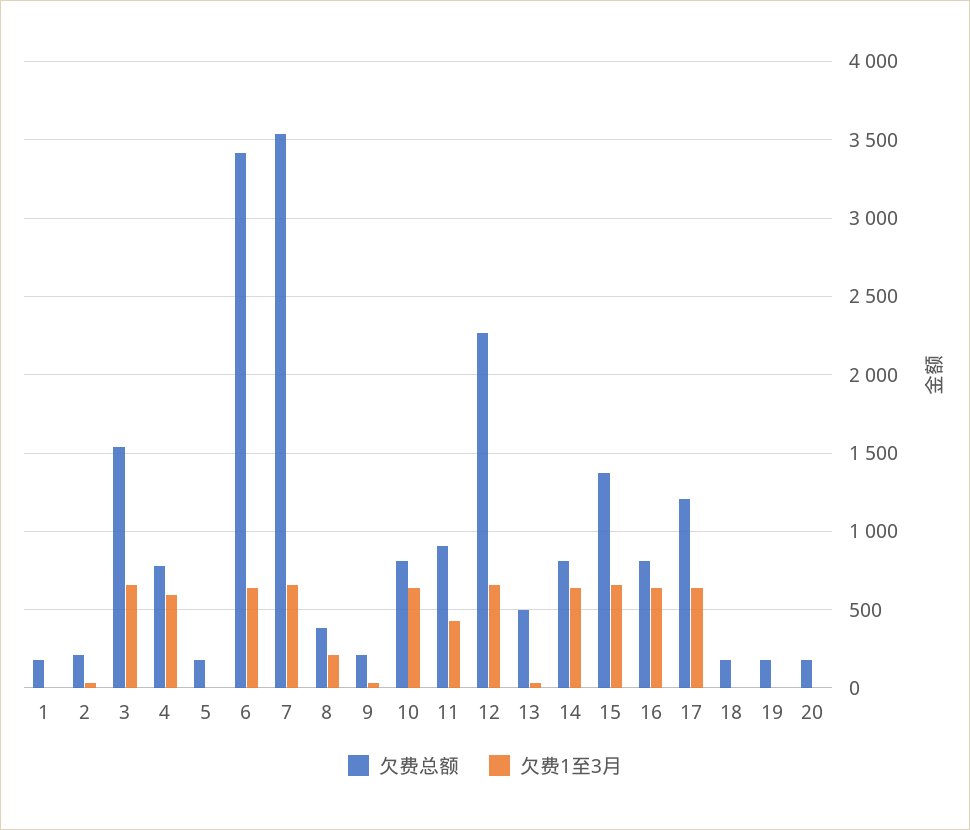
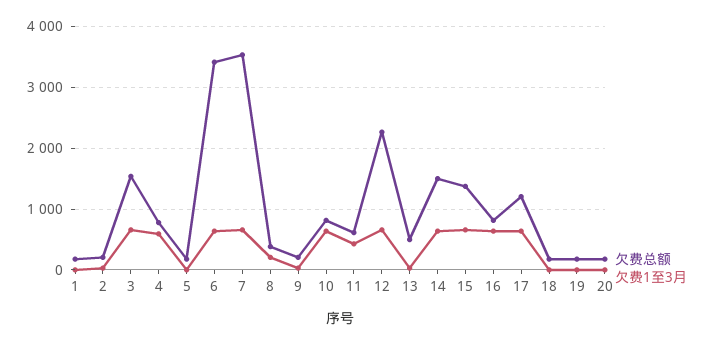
欠费总额, 11: 900 -> 600
欠费总额, 14: 800 -> 1500

